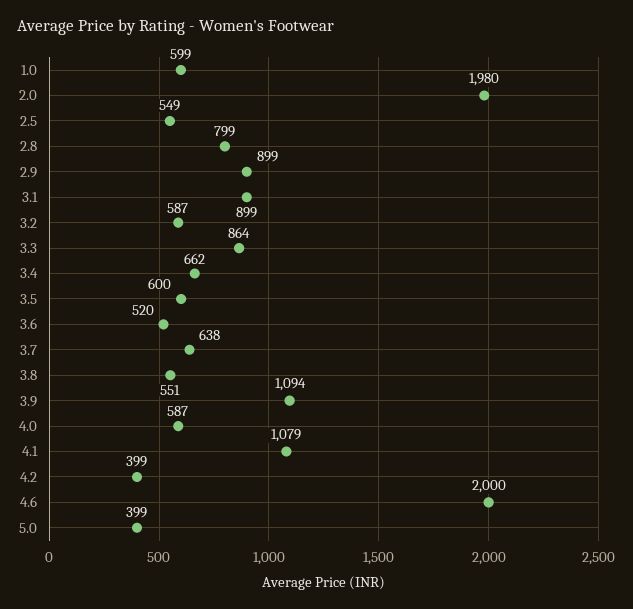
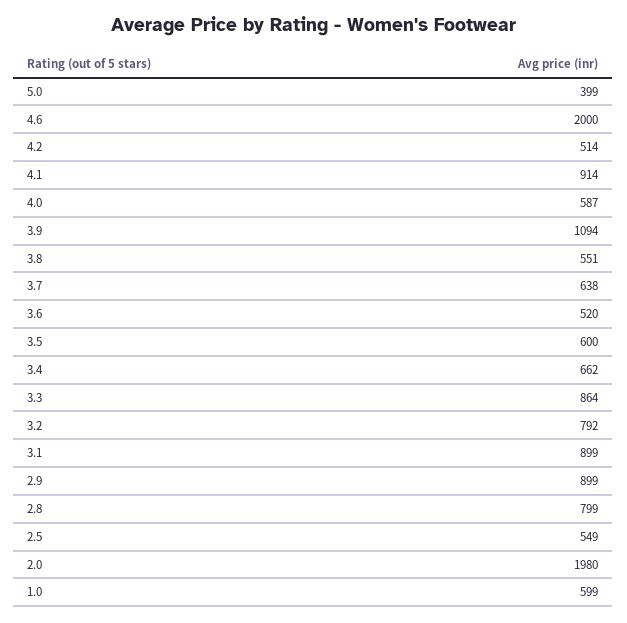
3.2: 587 -> 792
4.1: 1079 -> 914
4.2: 399 -> 514

